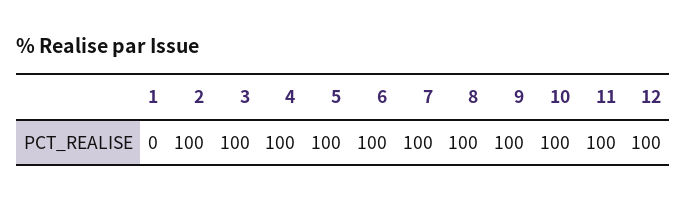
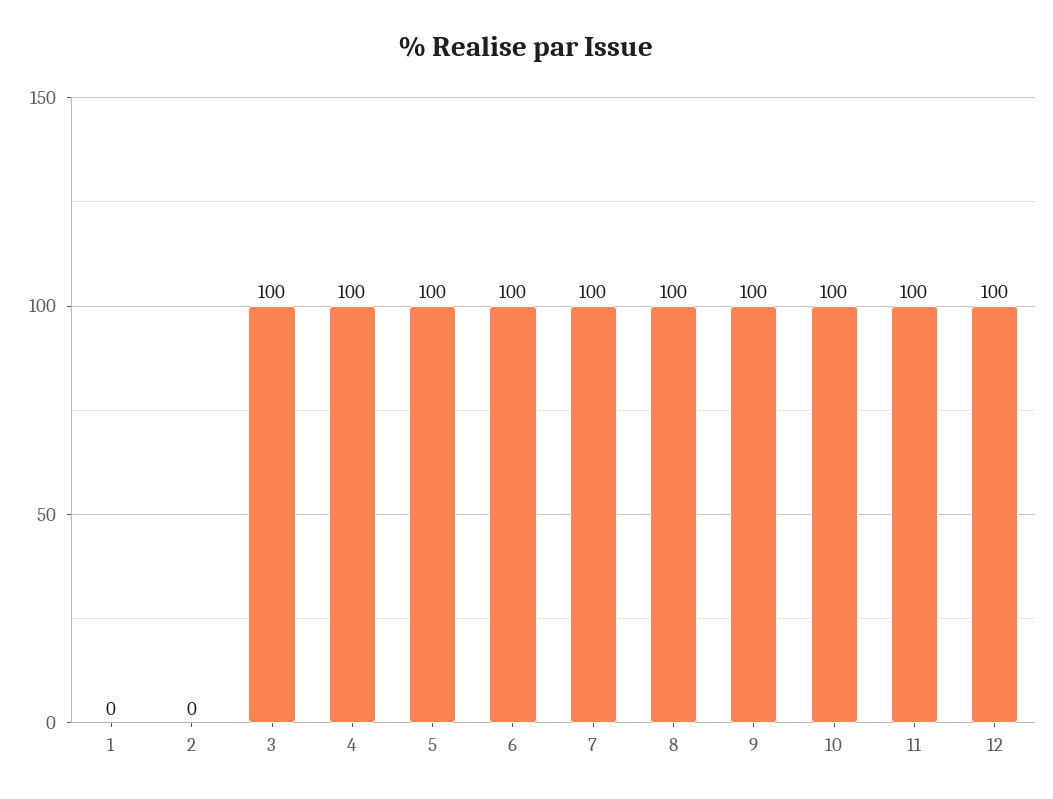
2: 100 -> 0

